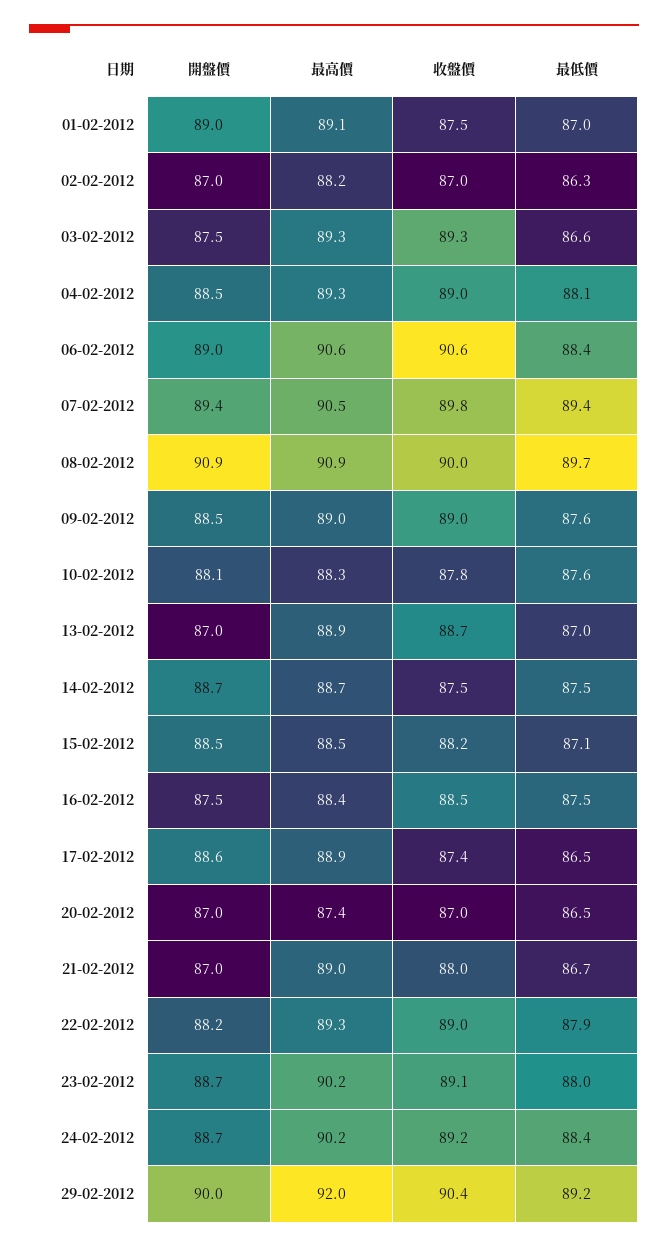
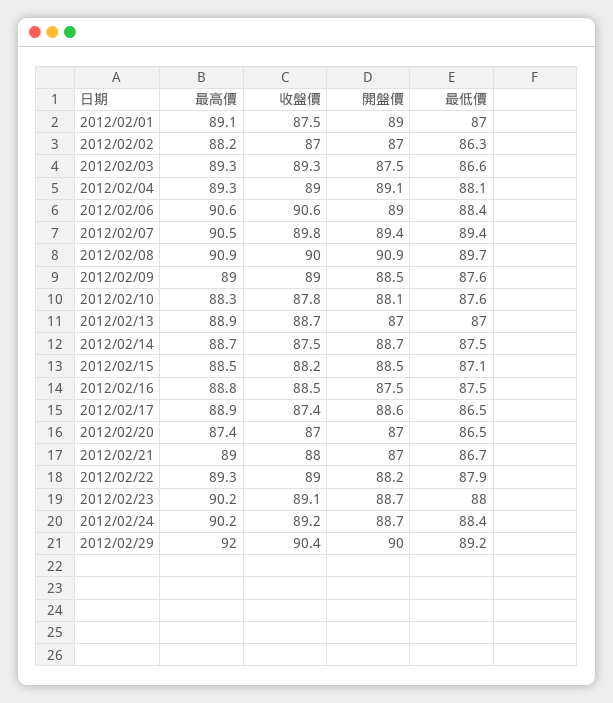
開盤價, 04-02-2012: 88.5 -> 89.1
最高價, 16-02-2012: 88.4 -> 88.8

